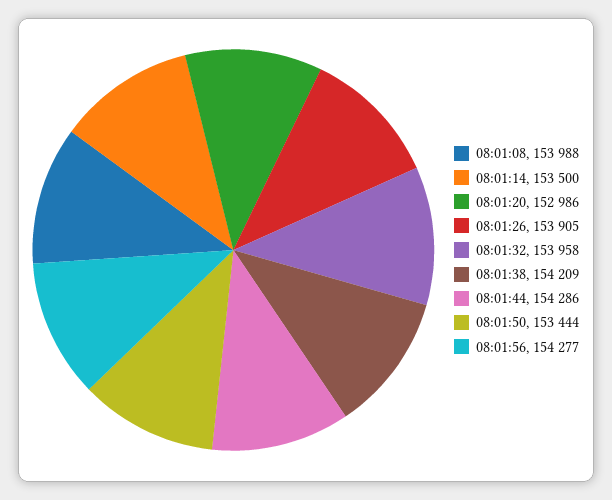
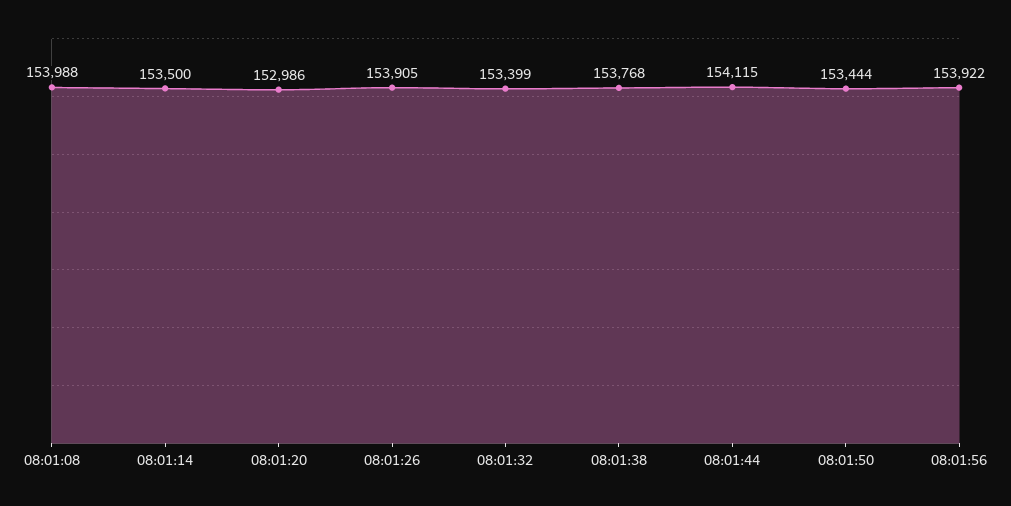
08:01:32: 153958 -> 153399
08:01:38: 154209 -> 153768
08:01:44: 154286 -> 154115
08:01:56: 154277 -> 153922

